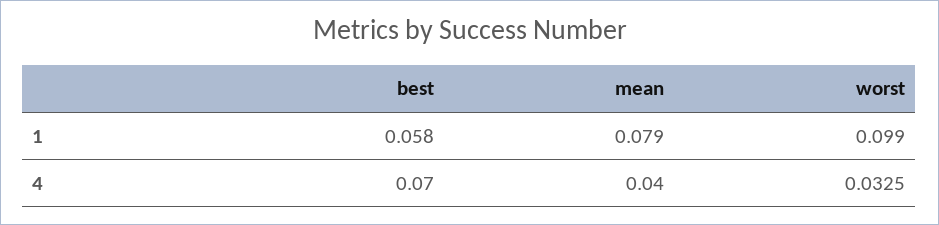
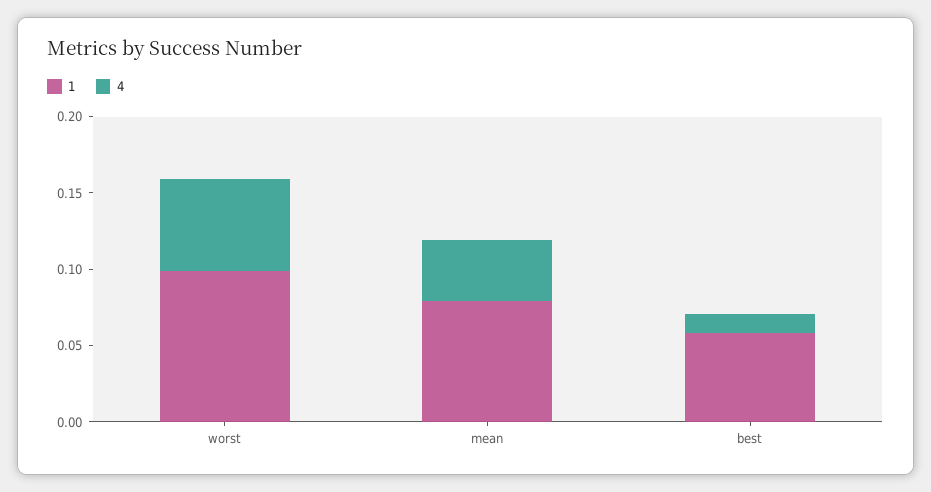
4, best: 0.07 -> 0.01
4, worst: 0.0325 -> 0.06

